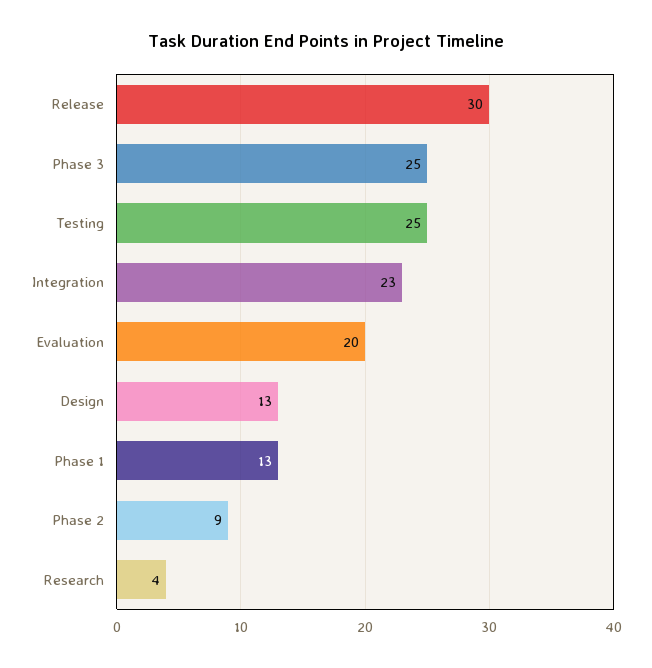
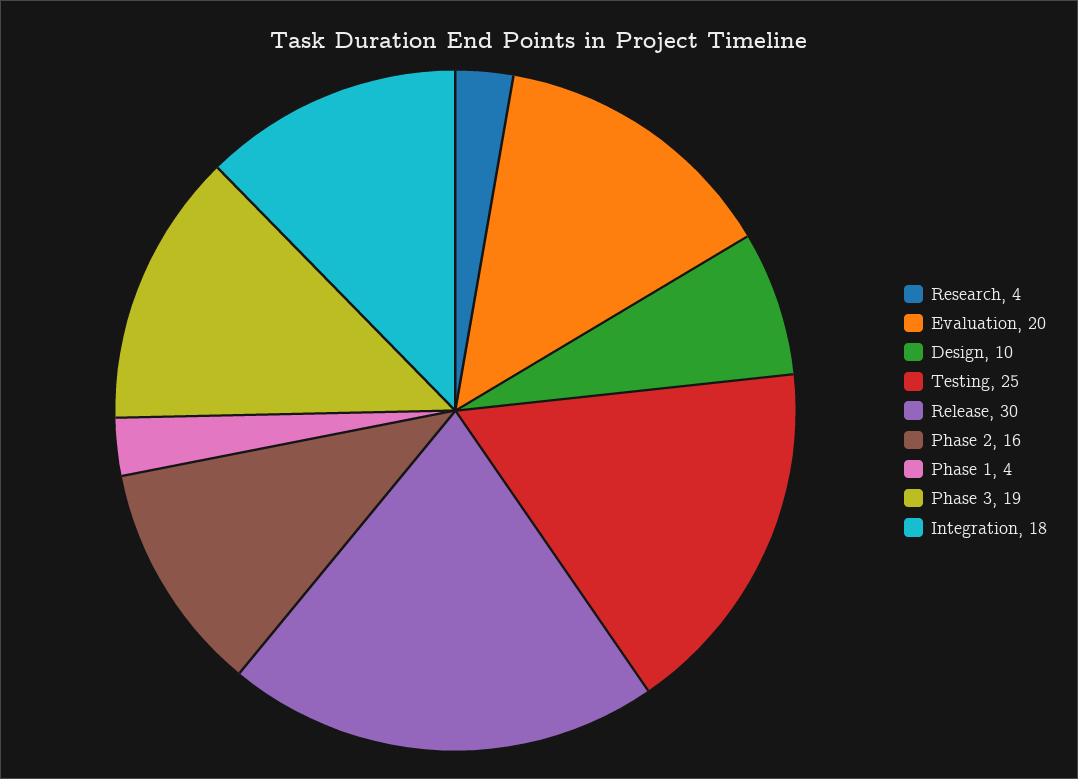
Phase 3: 25 -> 19
Integration: 23 -> 18
Design: 13 -> 10
Phase 1: 13 -> 4
Phase 2: 9 -> 16

